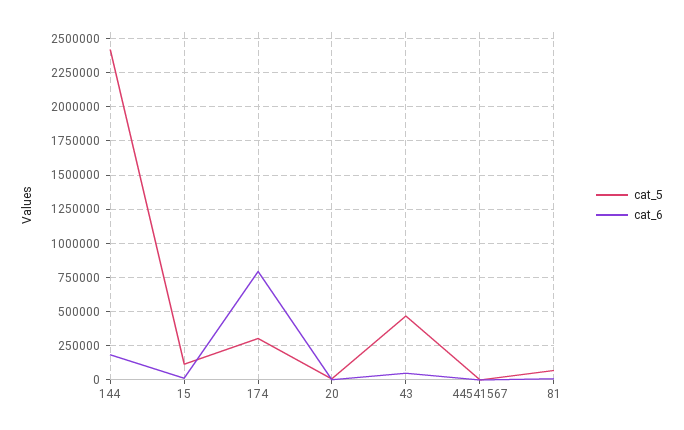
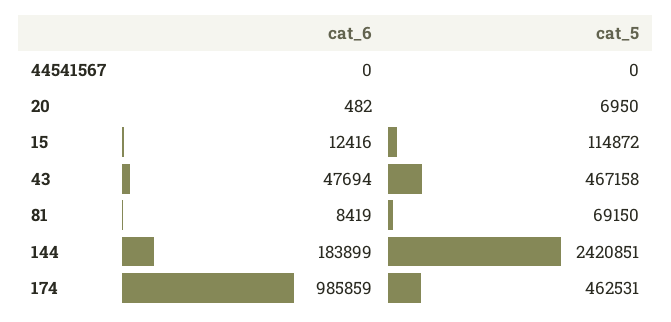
cat_5, 174: 300000 -> 462531
cat_6, 174: 800000 -> 985859

